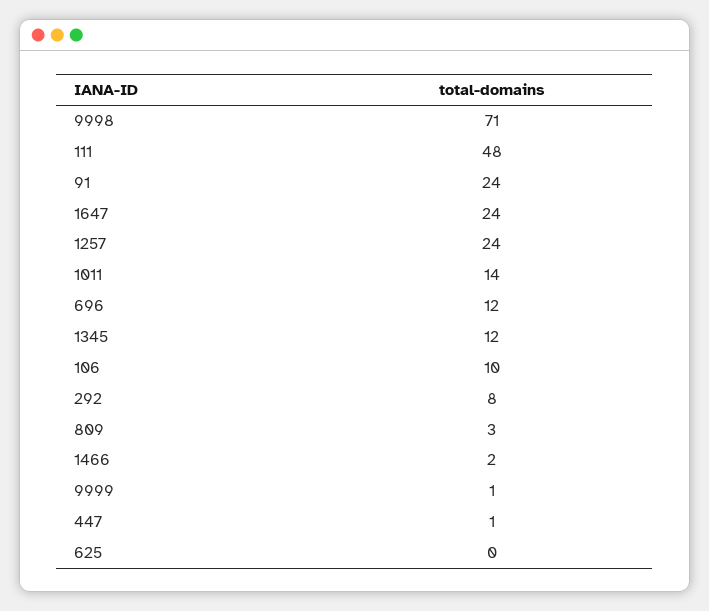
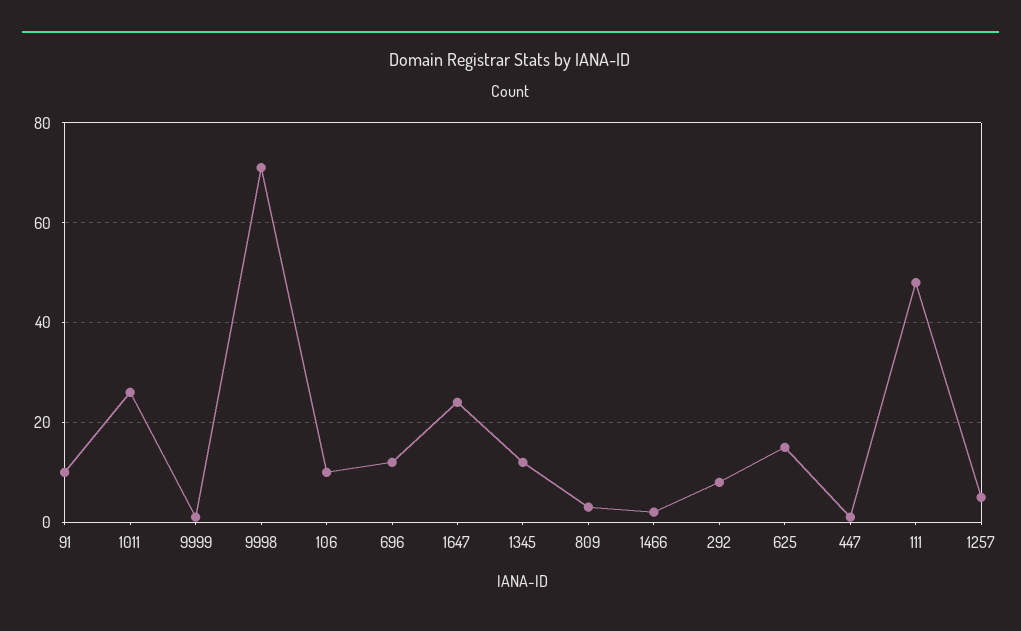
91: 24 -> 10
1257: 24 -> 5
1011: 14 -> 25
625: 0 -> 15

